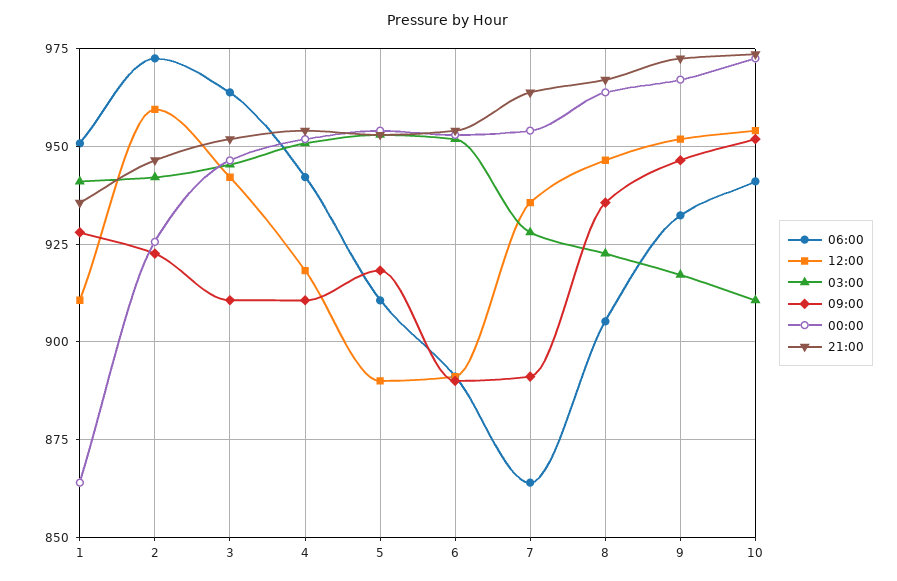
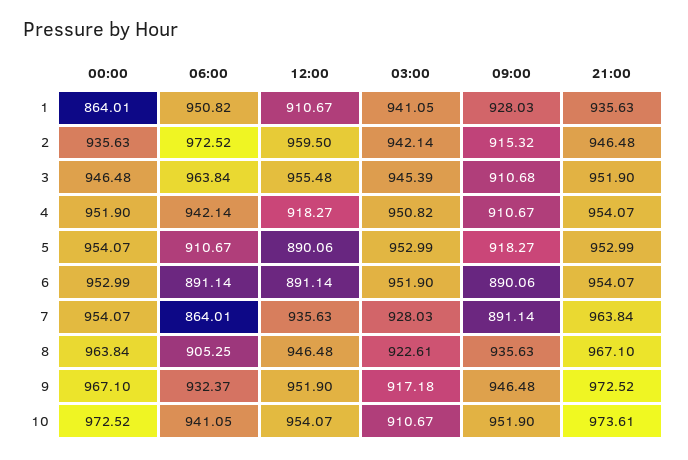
09:00, 2: 922.5 -> 915.32
00:00, 2: 925 -> 935.63
12:00, 3: 942.5 -> 955.48

